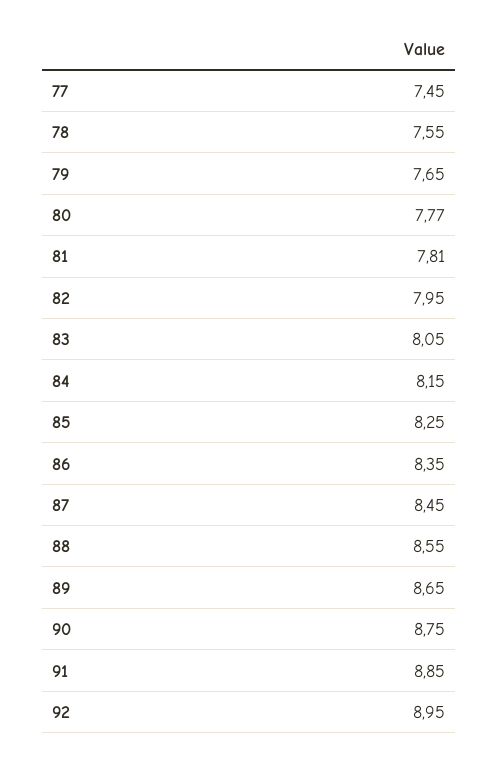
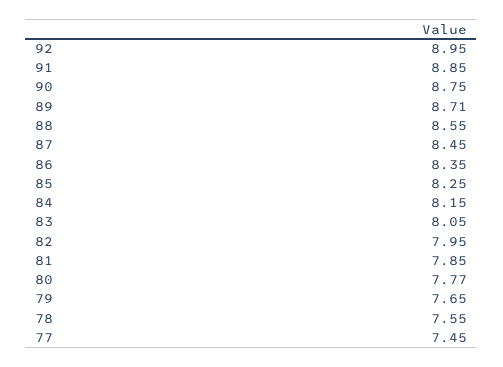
81: 7.81 -> 7.85
89: 8.65 -> 8.71

